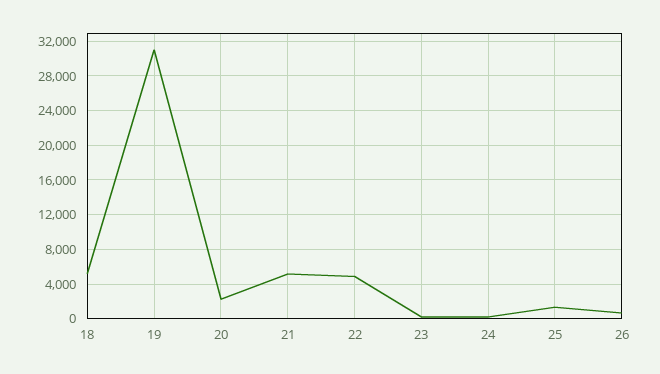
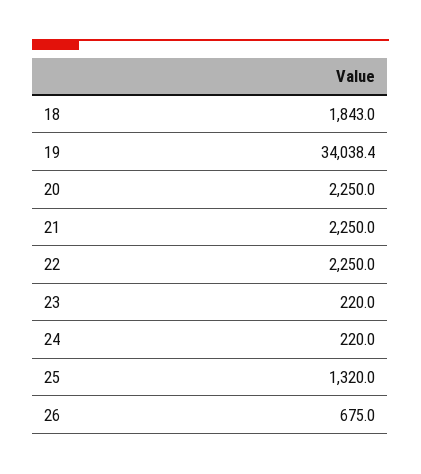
18: 5000 -> 1843
19: 31000 -> 34038.4
21: 5000 -> 2250
22: 5000 -> 2250

